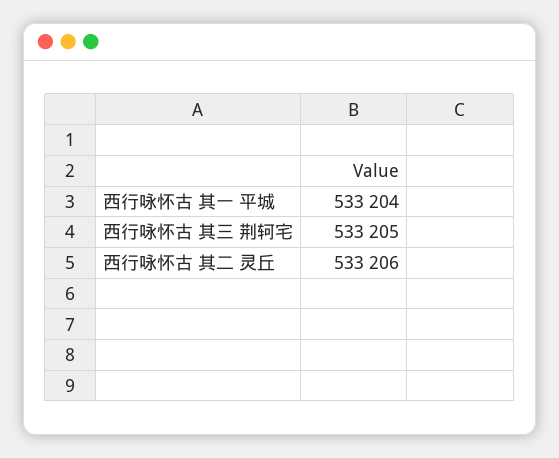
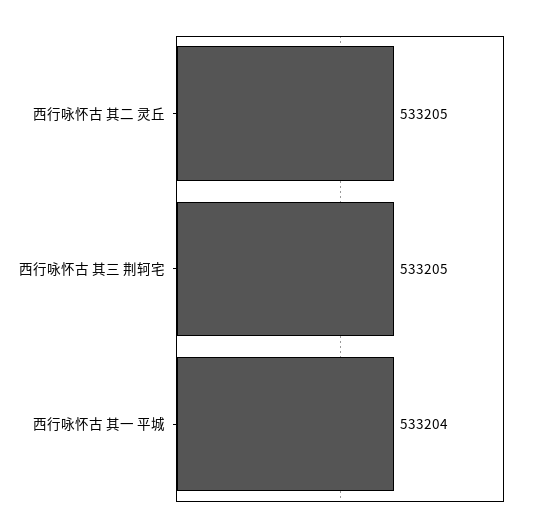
西行咏怀古 其二 灵丘: 533206 -> 533205

